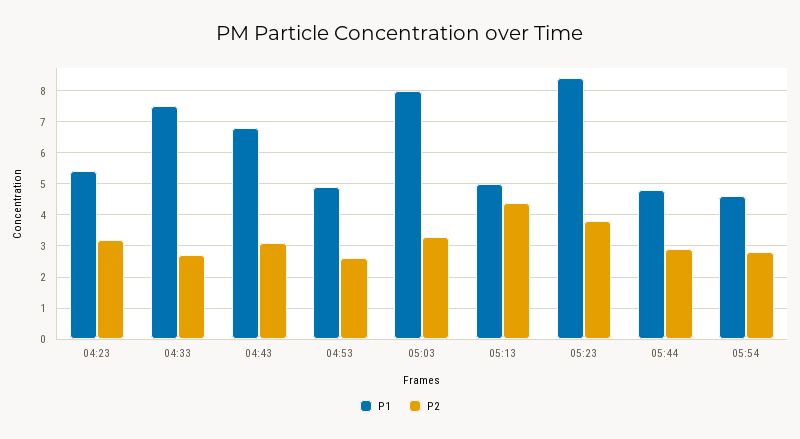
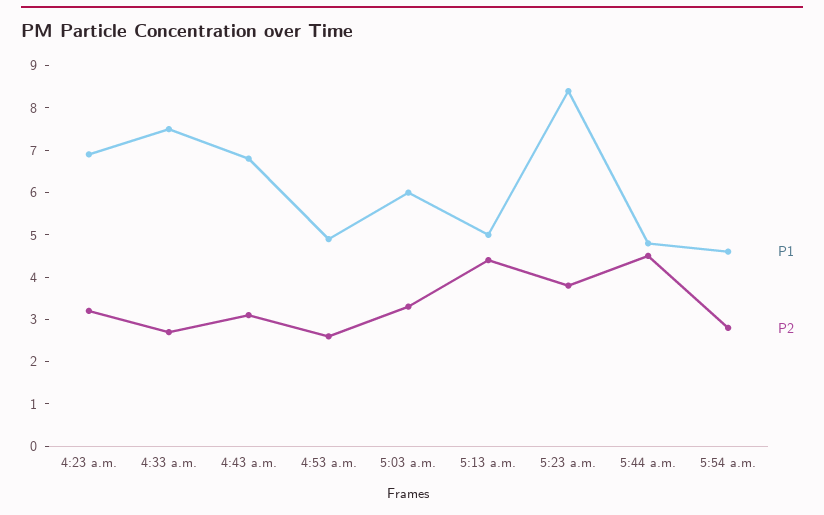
P1, 04:23: 5.5 -> 7
P1, 05:03: 8 -> 6
P2, 05:44: 3 -> 4.5

